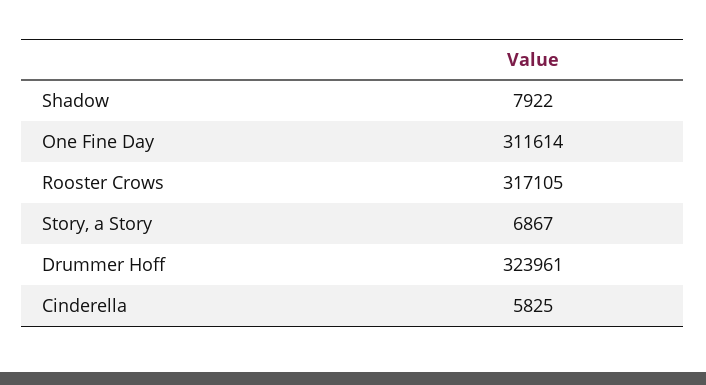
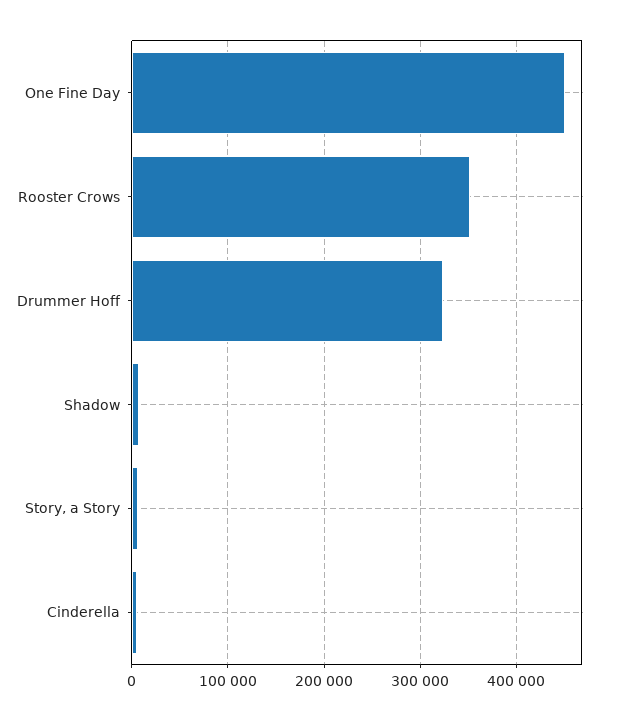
One Fine Day: 311614 -> 450000
Rooster Crows: 317105 -> 350000

